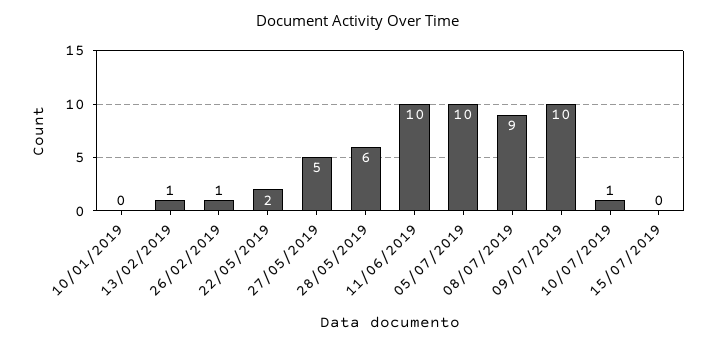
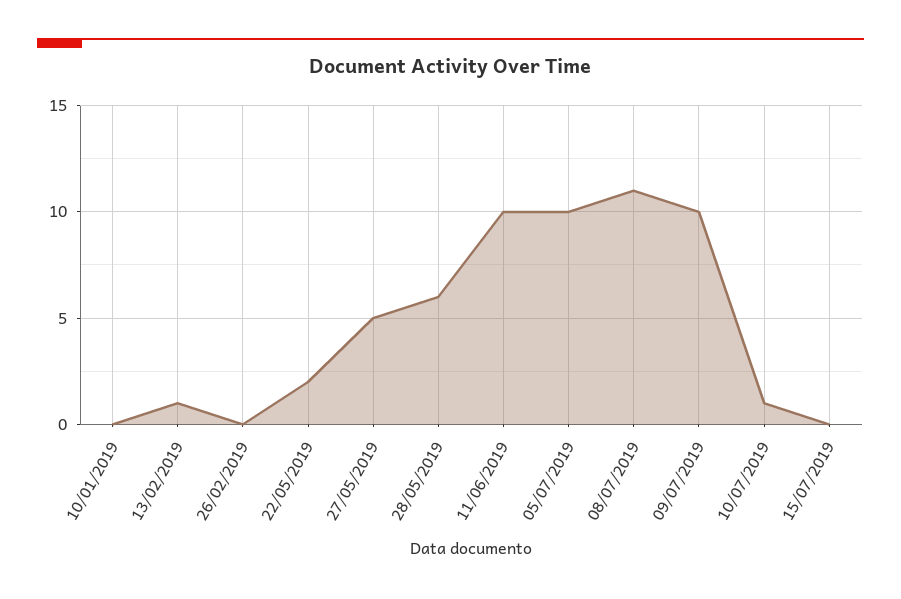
26/02/2019: 1 -> 0
08/07/2019: 9 -> 11

